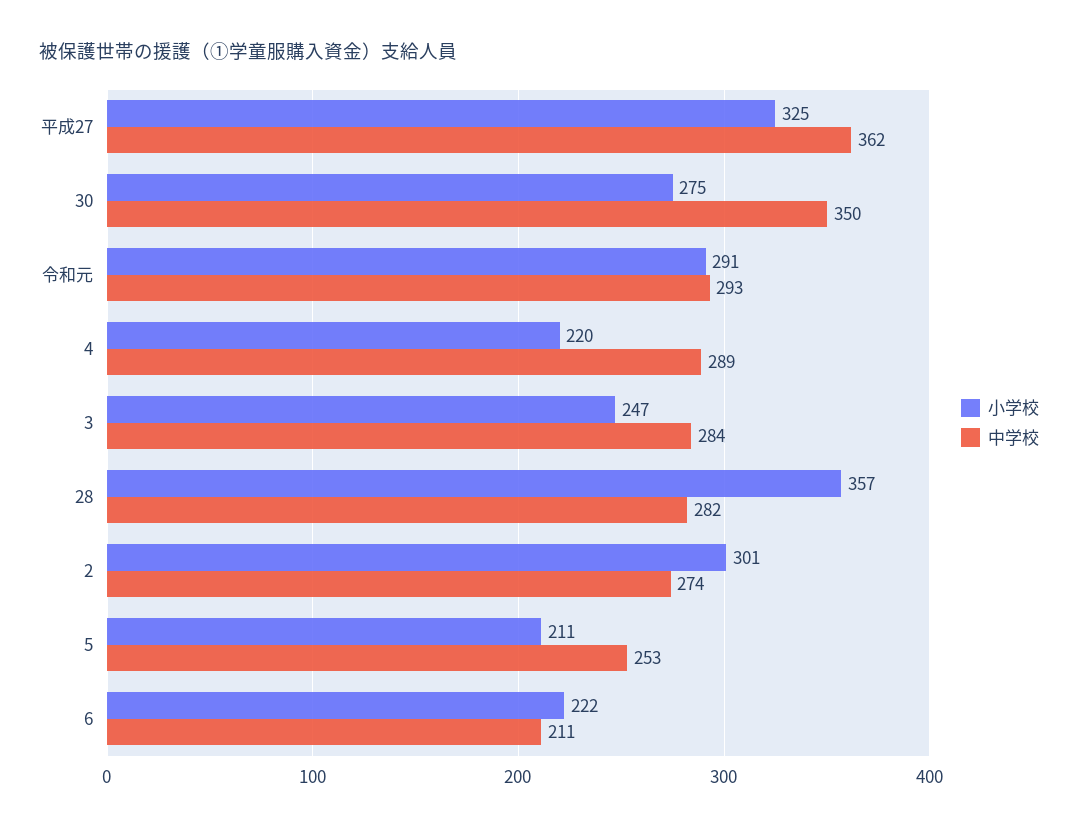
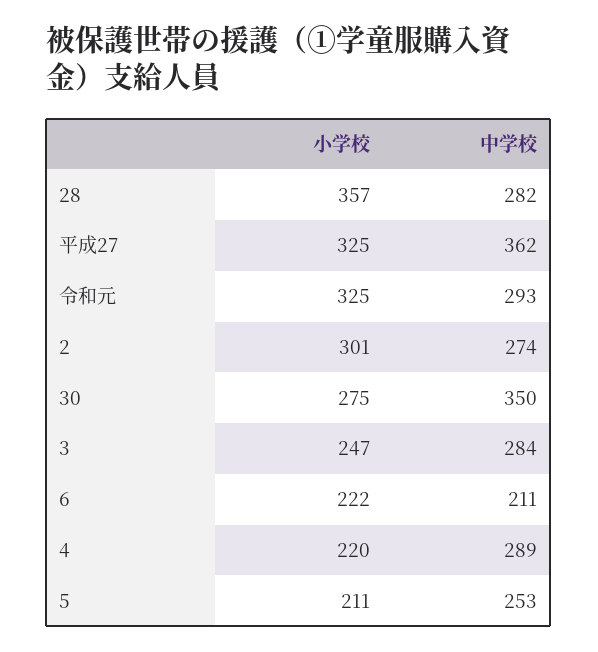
小学校, 令和元: 291 -> 325

